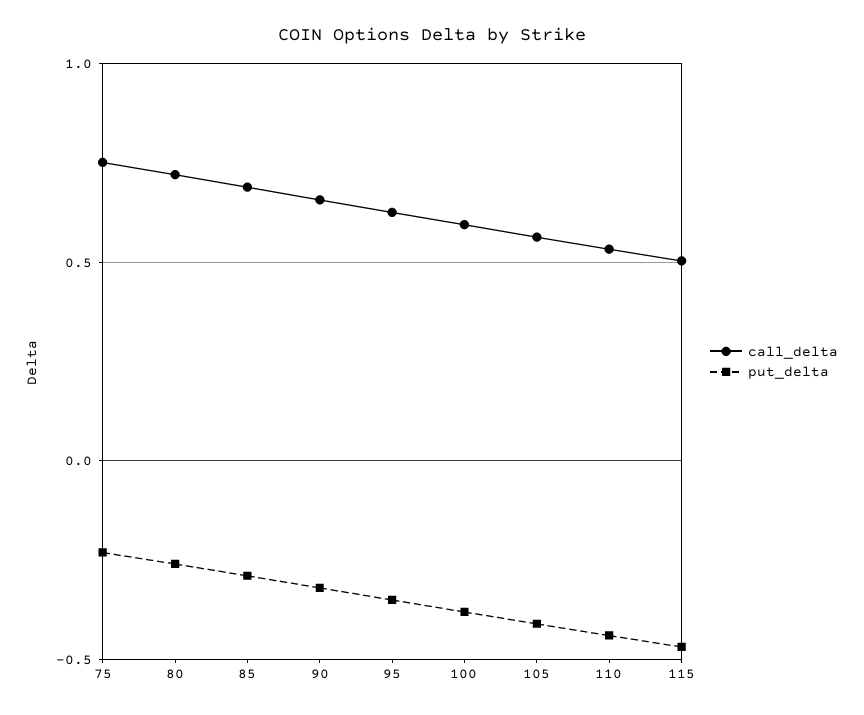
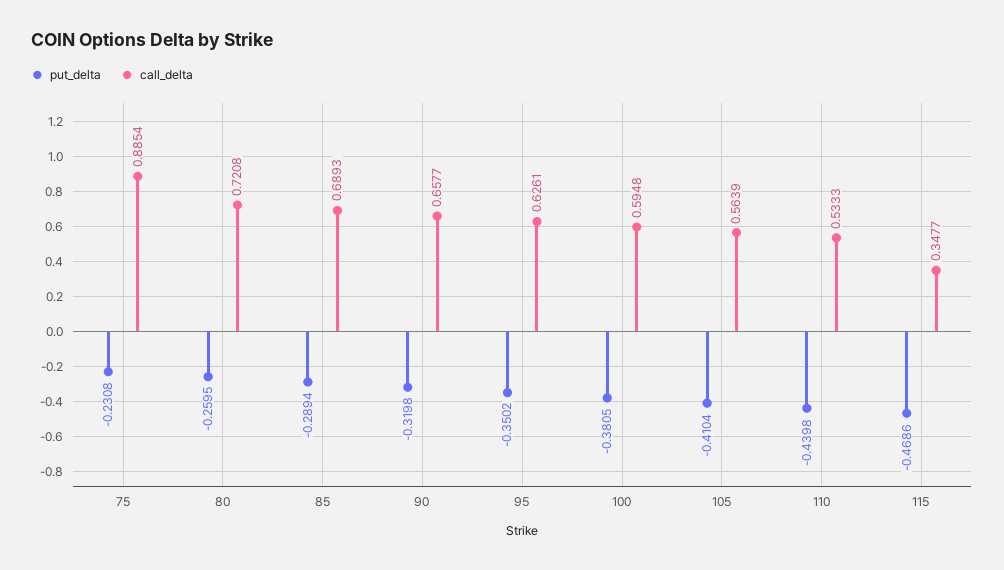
call_delta, 75: 0.75 -> 0.8854
call_delta, 115: 0.5 -> 0.3477

